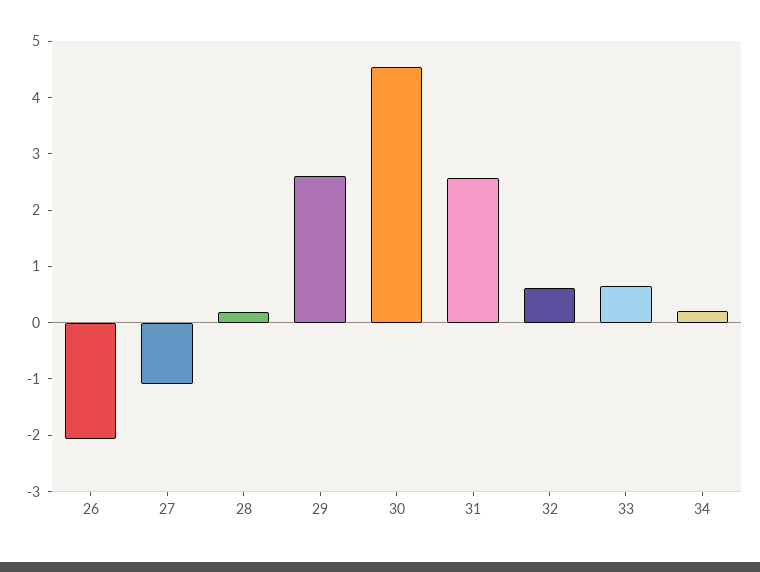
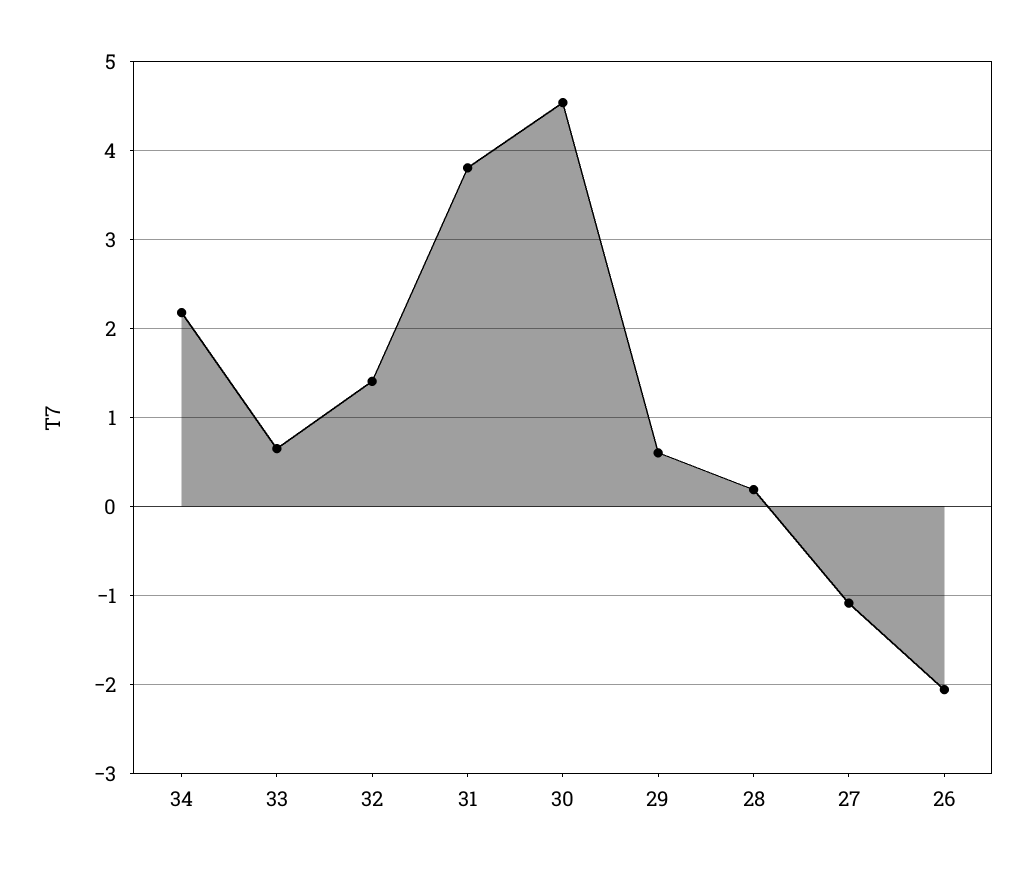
29: 2.6 -> 0.6
31: 2.6 -> 3.8
32: 0.6 -> 1.4
34: 0.2 -> 2.2

